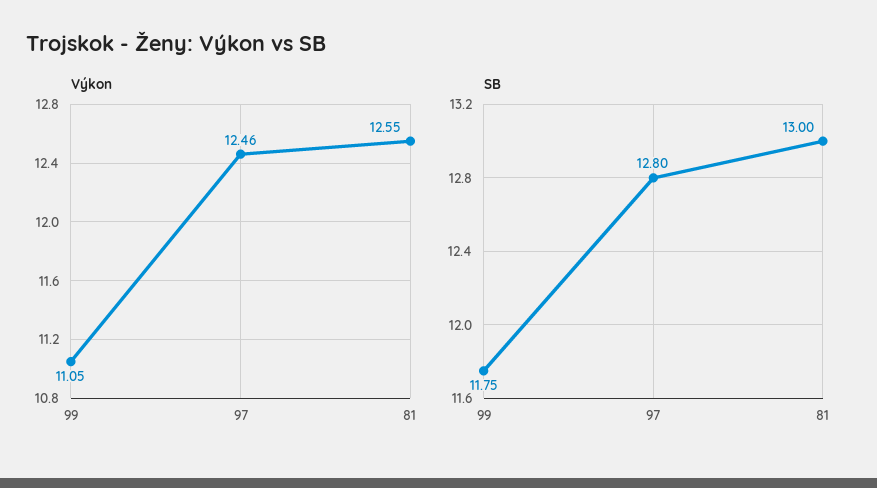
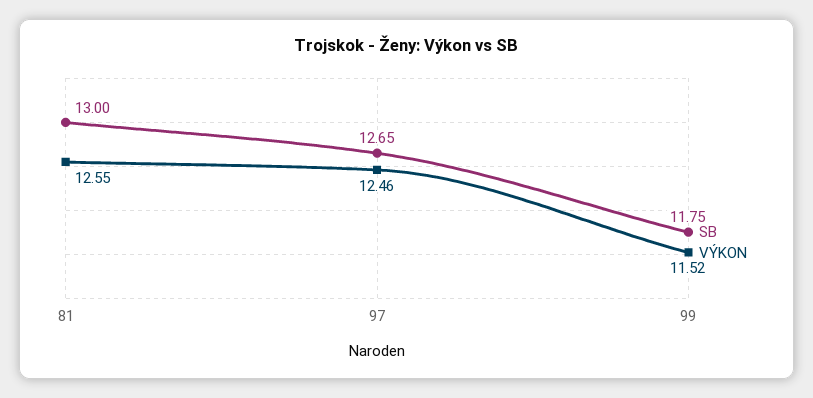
Výkon, 99: 11.05 -> 11.52
SB, 97: 12.8 -> 12.65

